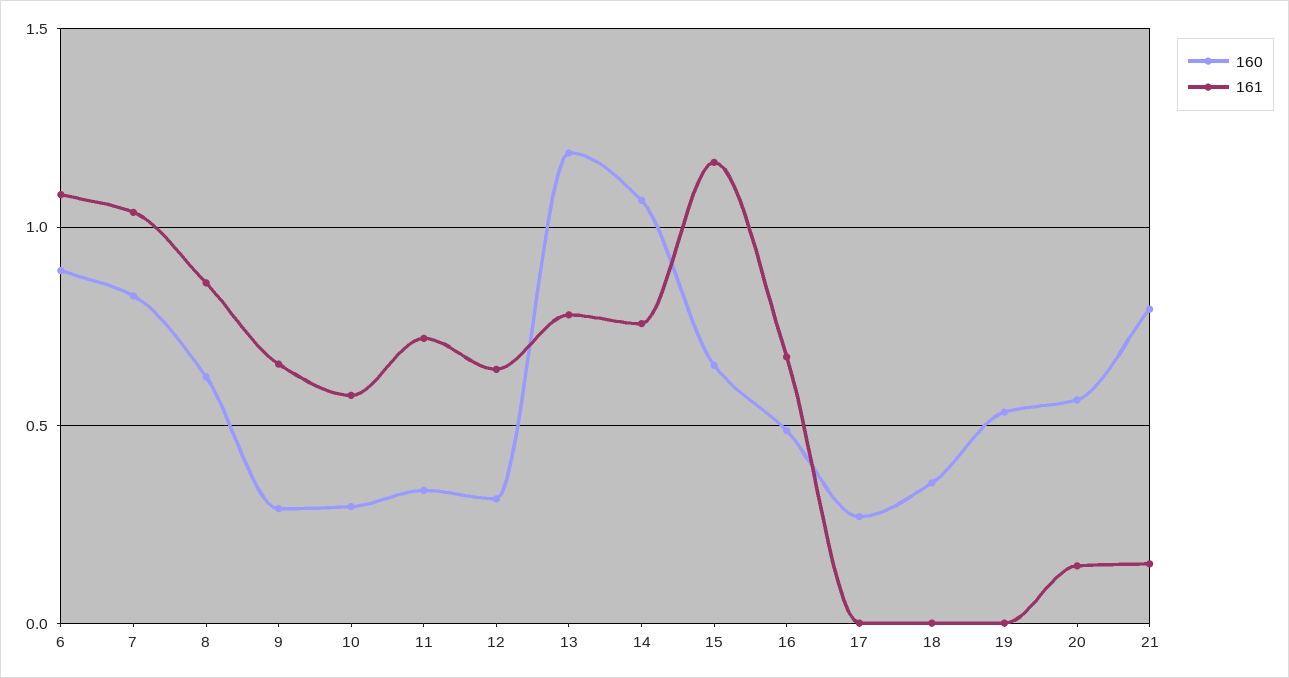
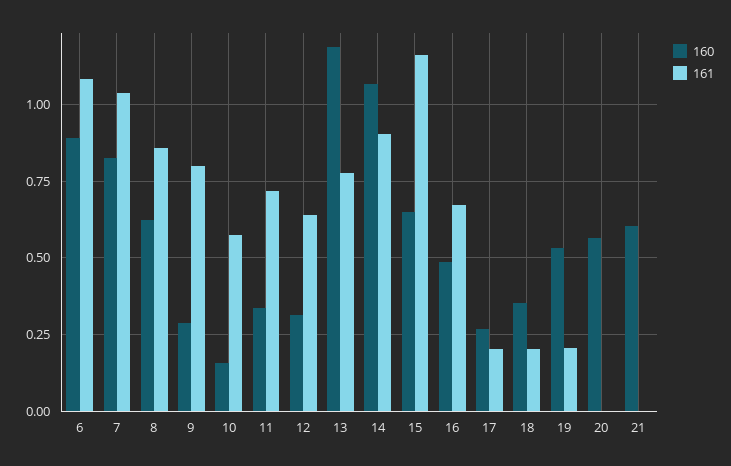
161, 9: 0.65 -> 0.8
160, 10: 0.3 -> 0.15
161, 14: 0.75 -> 0.9
161, 17: 0 -> 0.2
161, 18: 0 -> 0.2
161, 19: 0 -> 0.2
161, 20: 0.15 -> 0
160, 21: 0.8 -> 0.6
161, 21: 0.15 -> 0

